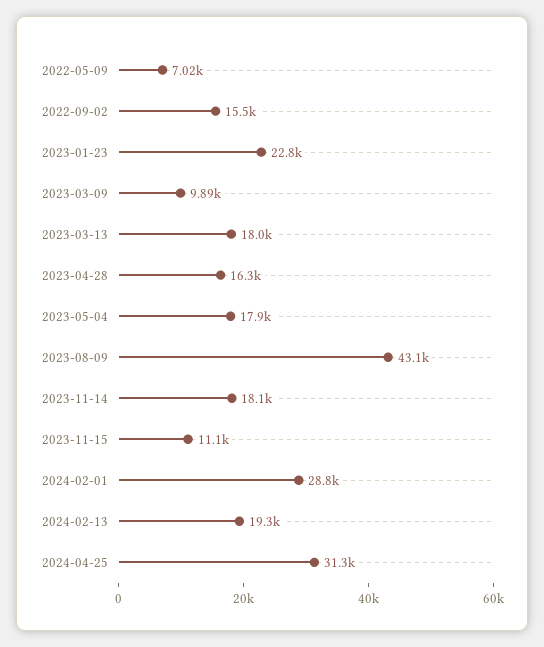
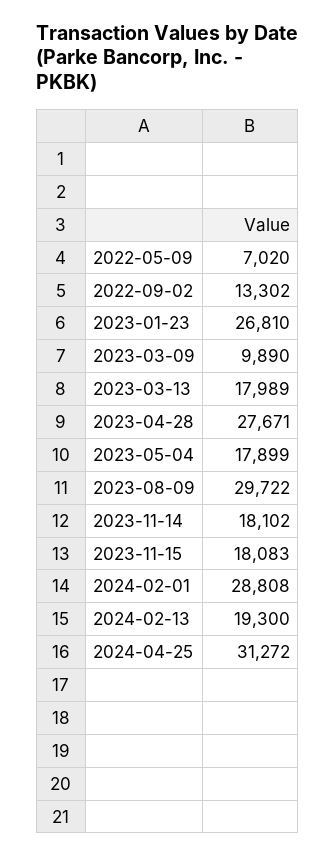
2022-09-02: 15500 -> 13302
2023-01-23: 22800 -> 26810
2023-04-28: 16300 -> 27671
2023-08-09: 43100 -> 29722
2023-11-15: 11100 -> 18083

